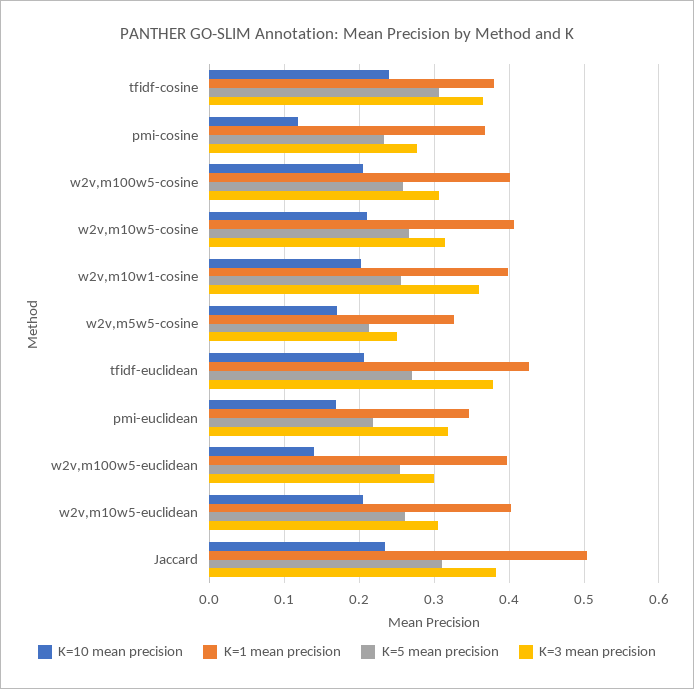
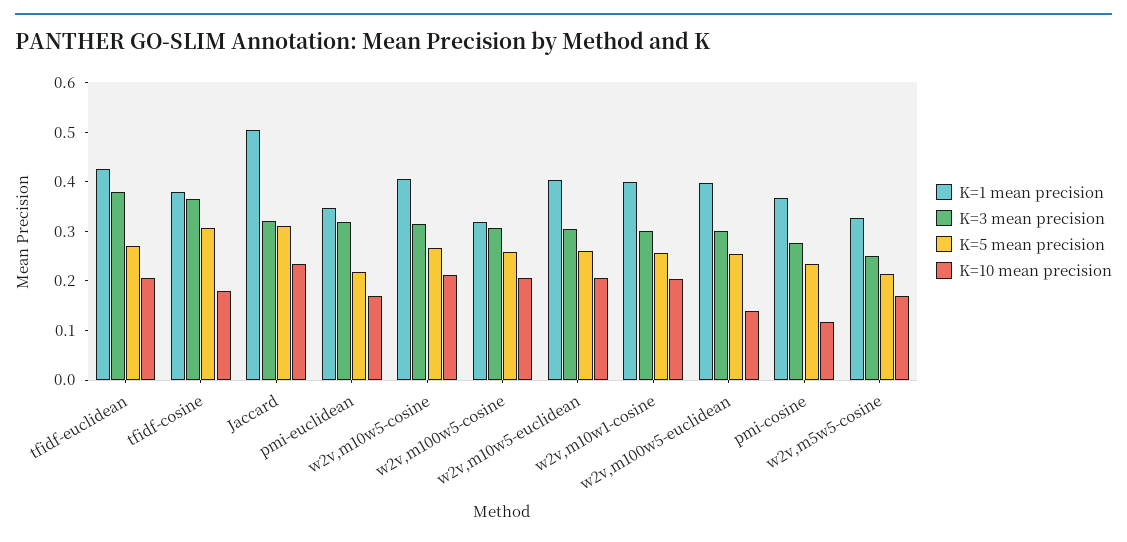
K=10 mean precision, tfidf-cosine: 0.24 -> 0.18
K=1 mean precision, w2v,m100w5-cosine: 0.4 -> 0.32
K=3 mean precision, w2v,m10w1-cosine: 0.36 -> 0.3
K=3 mean precision, Jaccard: 0.38 -> 0.32

